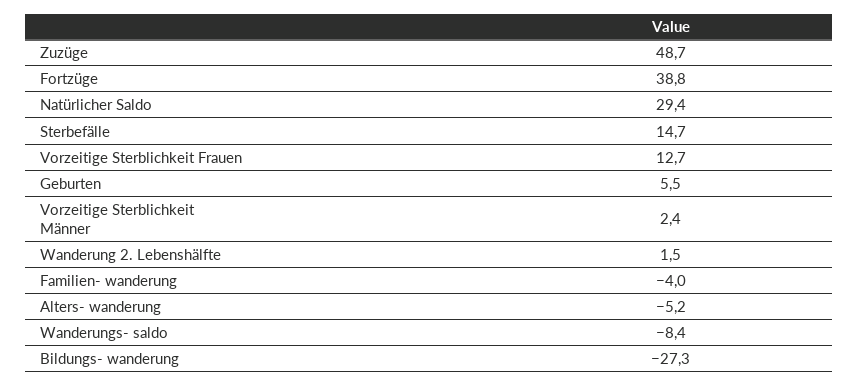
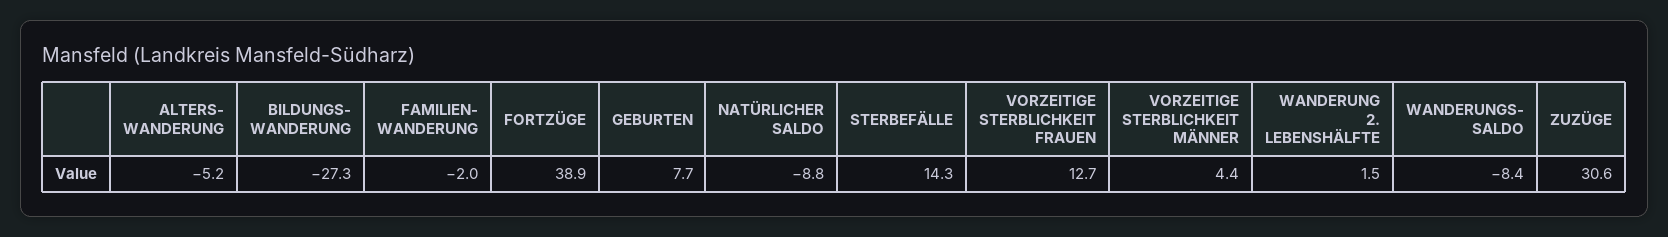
Zuzüge: 48.7 -> 30.6
Fortzüge: 38.8 -> 38.9
Natürlicher Saldo: 29.4 -> -8.8
Sterbefälle: 14.7 -> 14.3
Geburten: 5.5 -> 7.7
Vorzeitige Sterblichkeit Männer: 2.4 -> 4.4
Familien- wanderung: -4 -> -2

